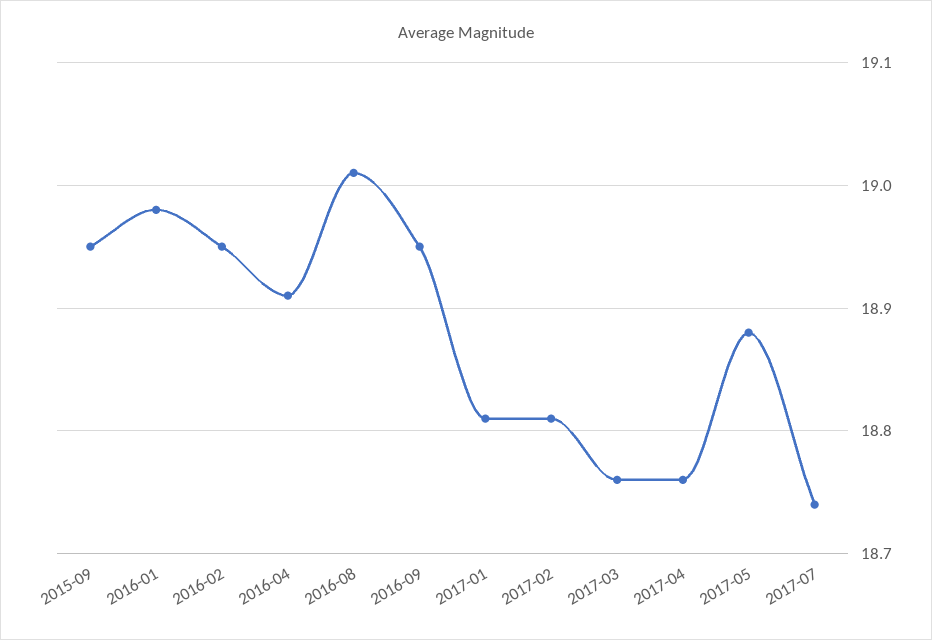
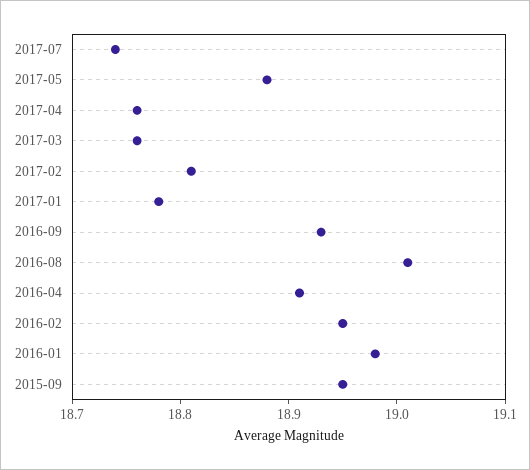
2016-09: 18.95 -> 18.93
2017-01: 18.81 -> 18.78

